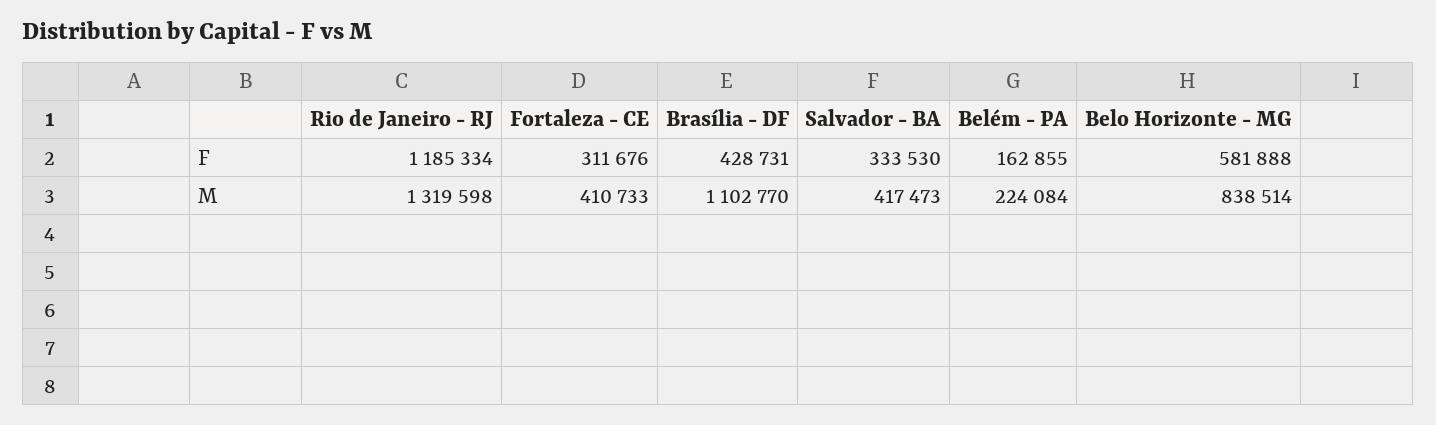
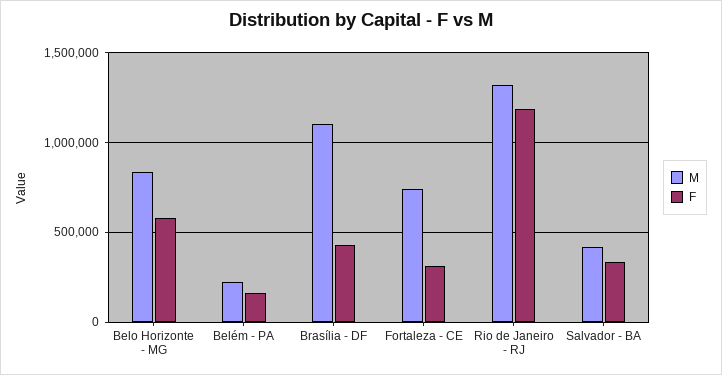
M, Fortaleza - CE: 410733 -> 750000

